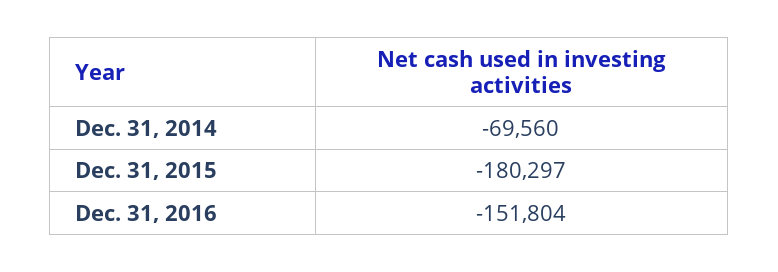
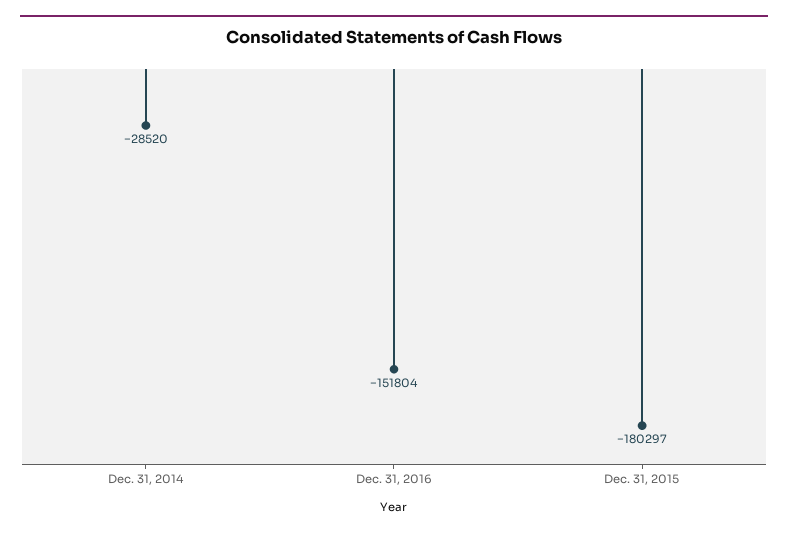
Dec. 31, 2014: -69560 -> -28520

